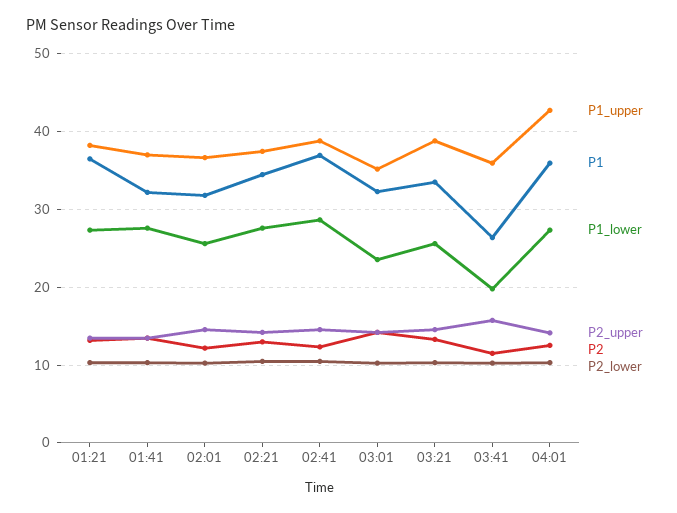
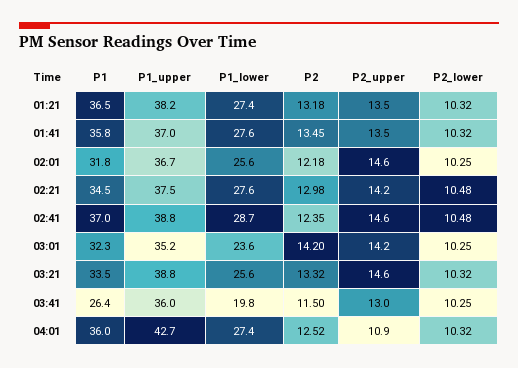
P1, 01:41: 32 -> 35.8
P2_upper, 03:41: 16 -> 13
P2_upper, 04:01: 14 -> 10.9

